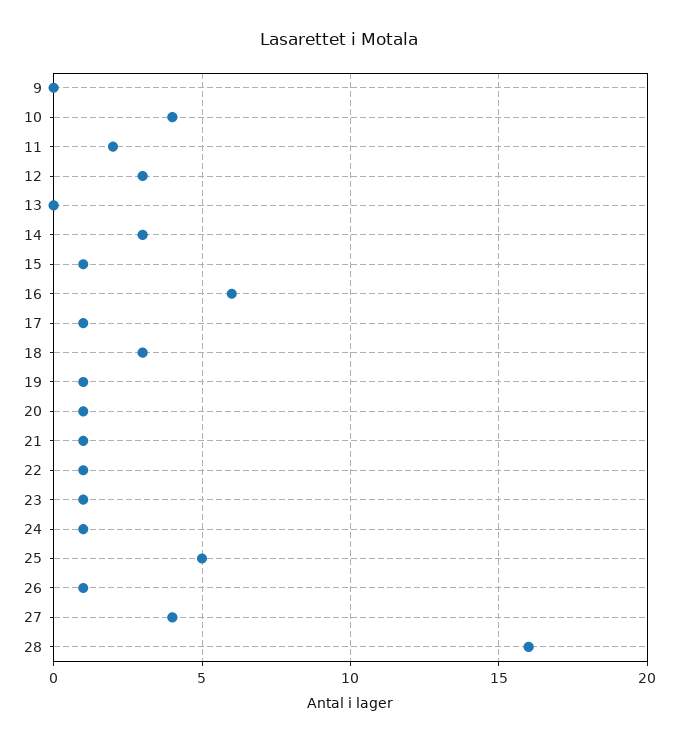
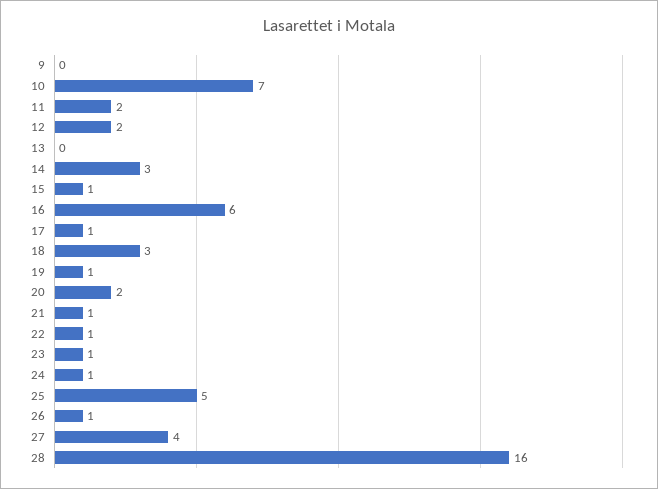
10: 4 -> 7
12: 3 -> 2
20: 1 -> 2

